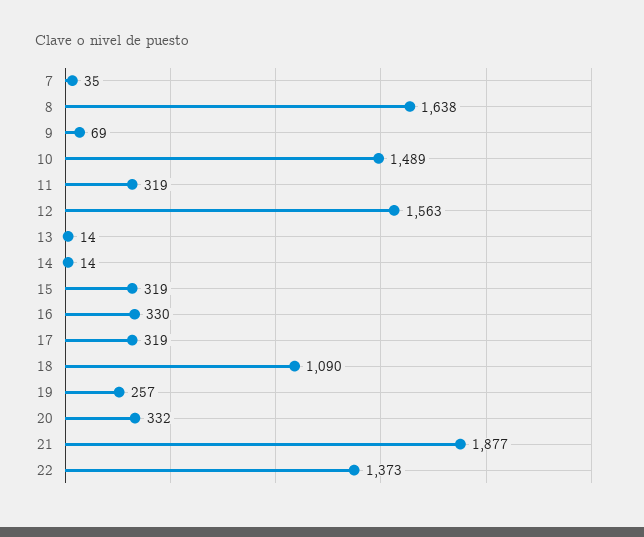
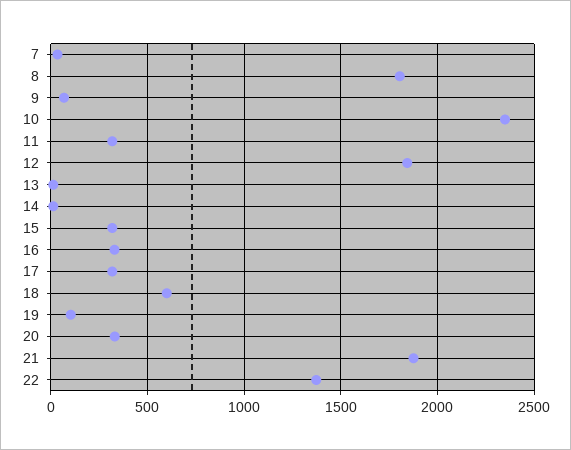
8: 1638 -> 1800
10: 1489 -> 2350
12: 1563 -> 1850
18: 1090 -> 600
19: 257 -> 100

